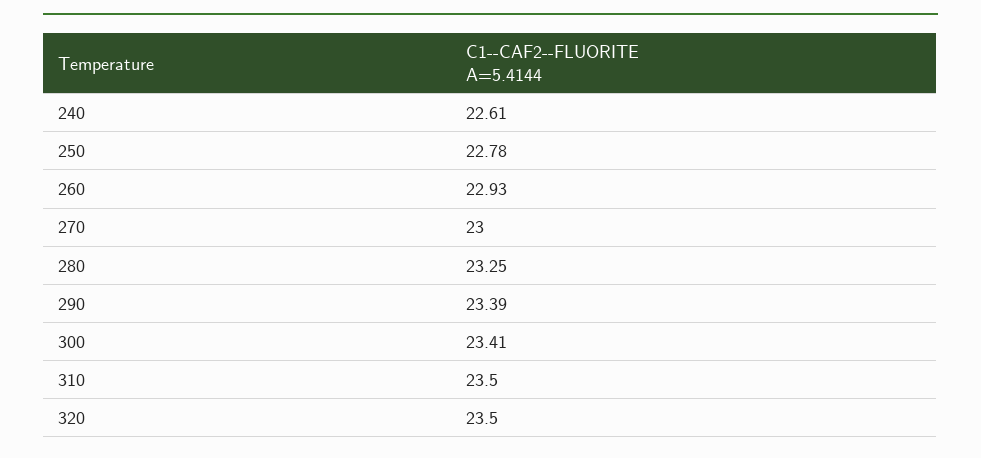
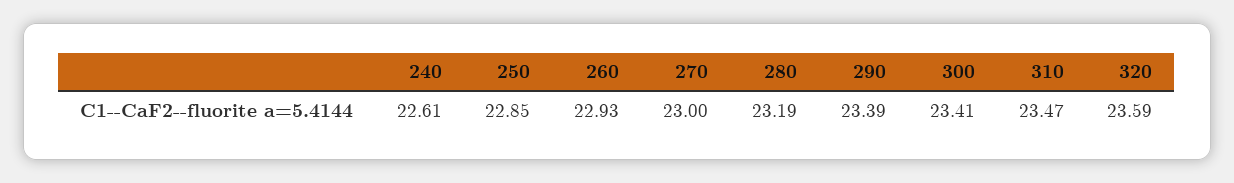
250: 22.78 -> 22.85
280: 23.25 -> 23.19
310: 23.5 -> 23.47
320: 23.5 -> 23.59

